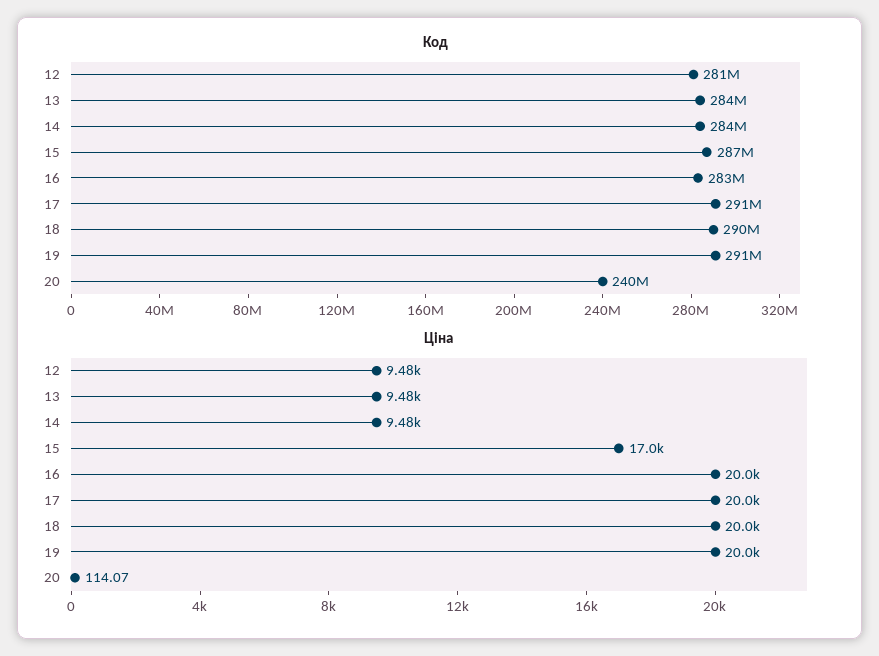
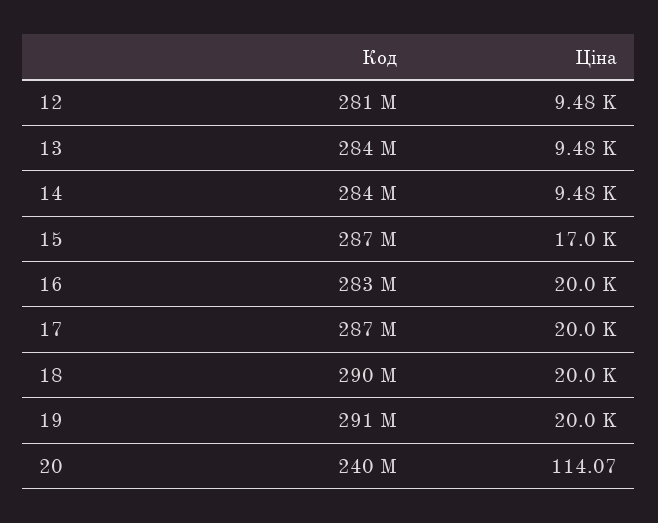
Код, 17: 291000000 -> 287000000

